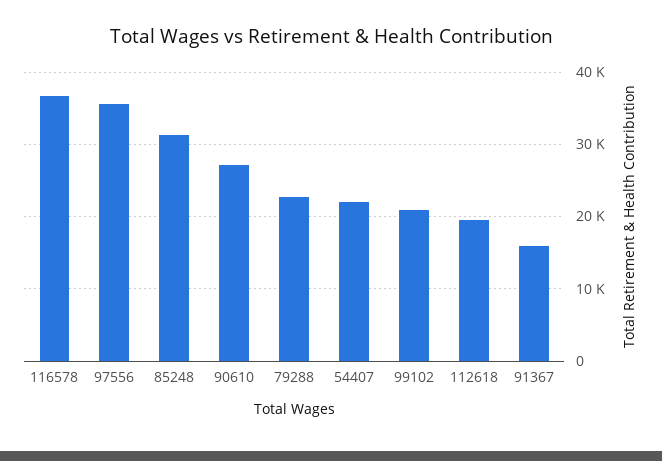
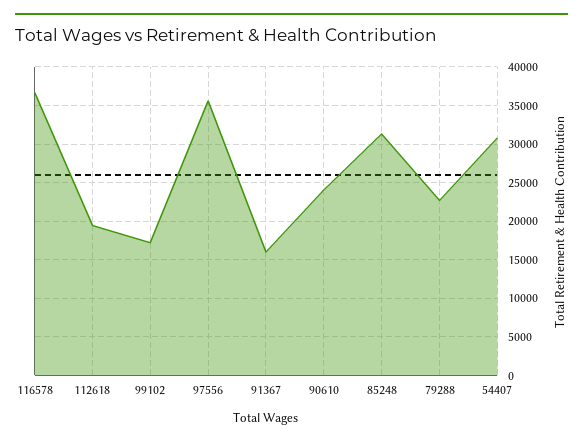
90610: 27000 -> 24000
54407: 22000 -> 31000
99102: 21000 -> 17000

